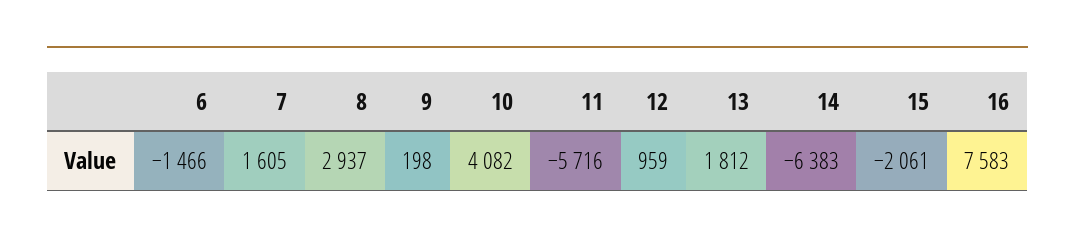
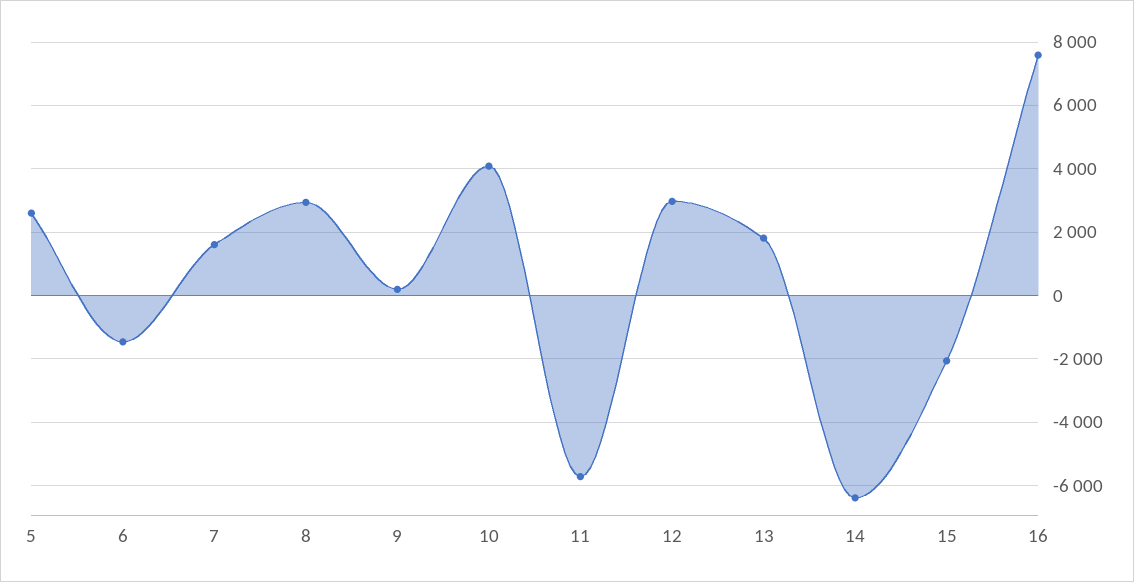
12: 959 -> 3000
5: none -> 2600

